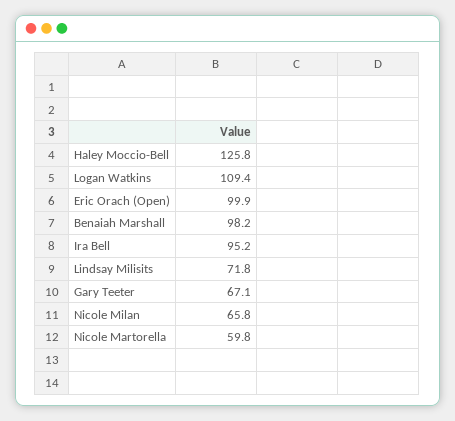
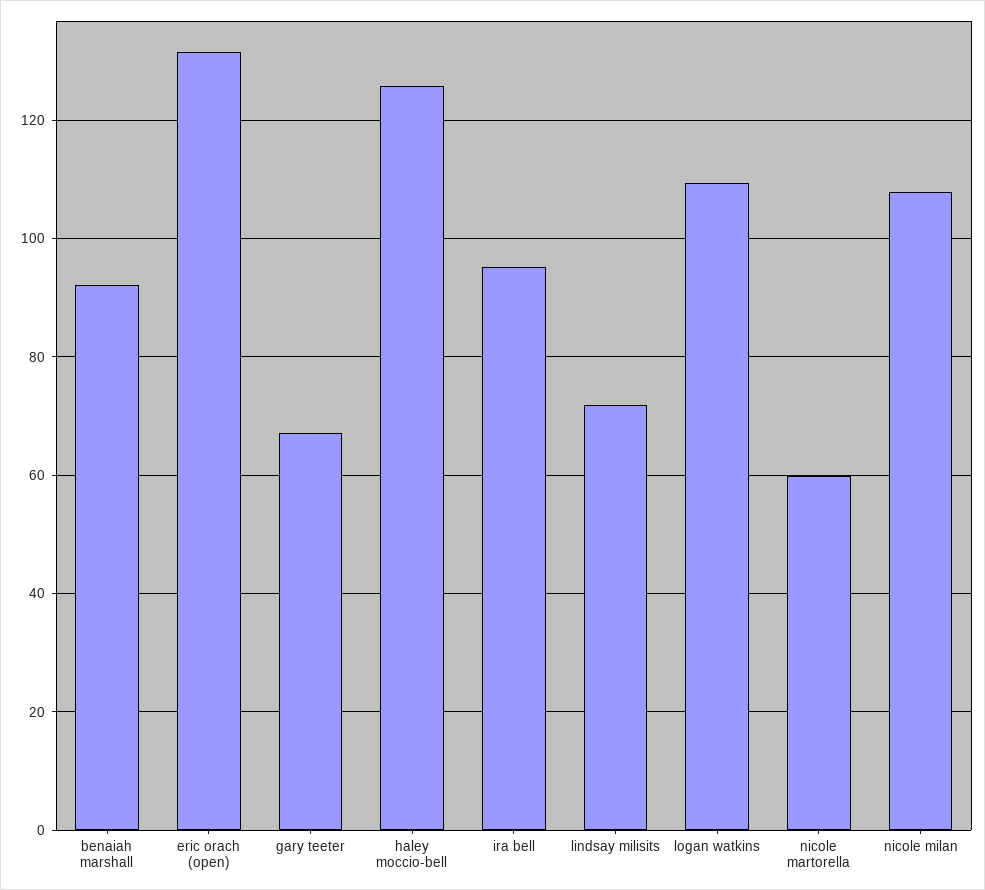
Eric Orach (Open): 99.9 -> 132
Benaiah Marshall: 98.2 -> 92
Nicole Milan: 65.8 -> 108

